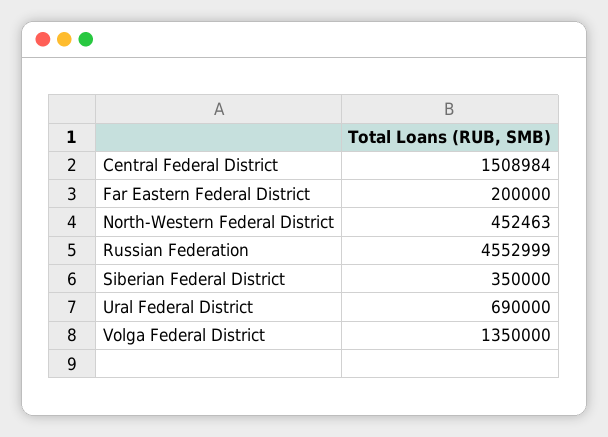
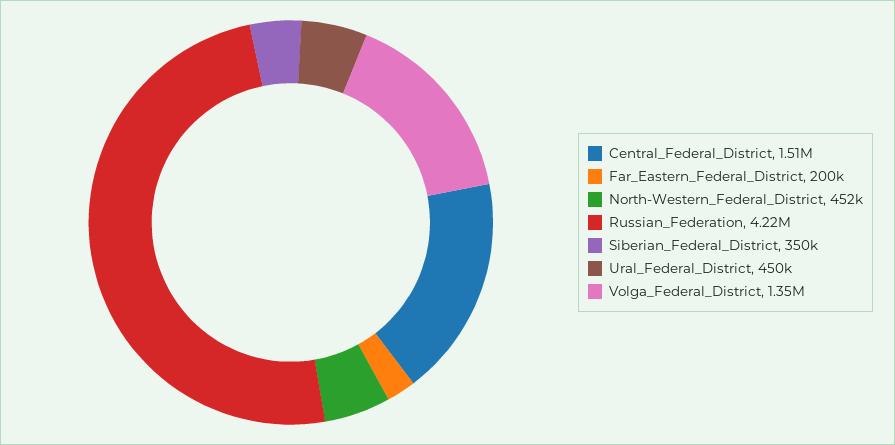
Russian Federation: 4552999 -> 4220000
Ural Federal District: 690000 -> 450000

